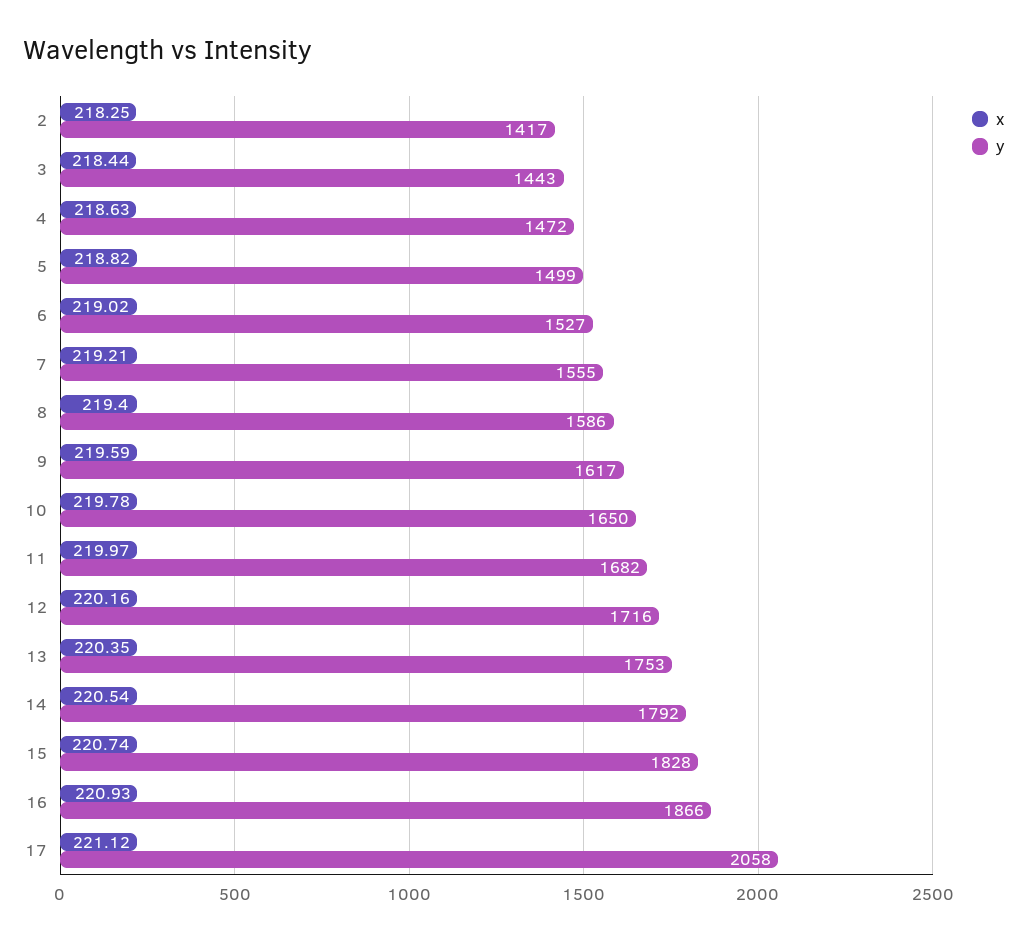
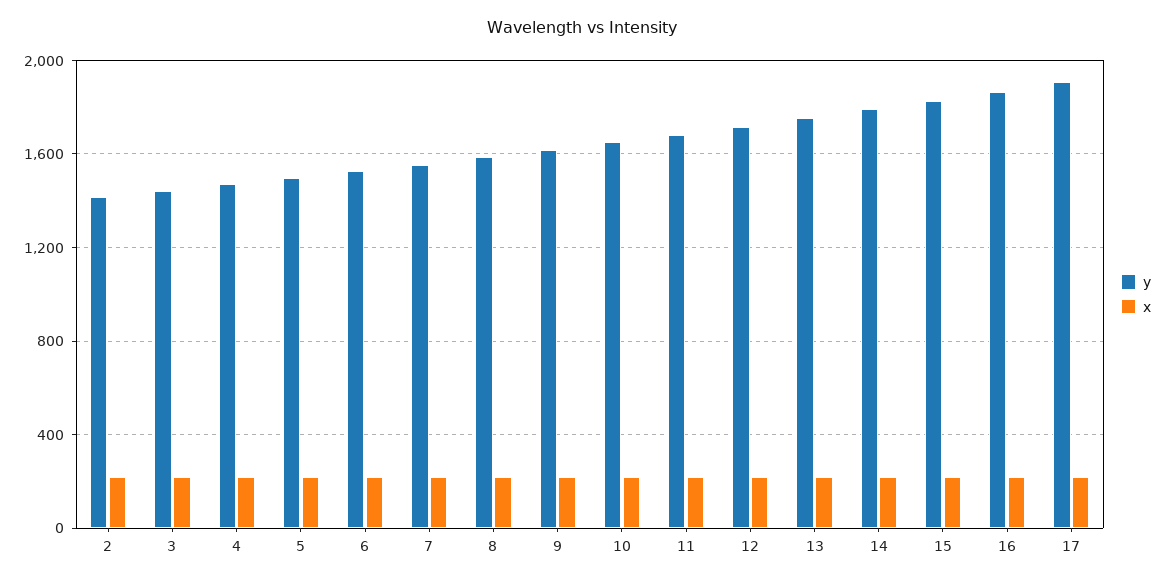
y, 17: 2058 -> 1900

